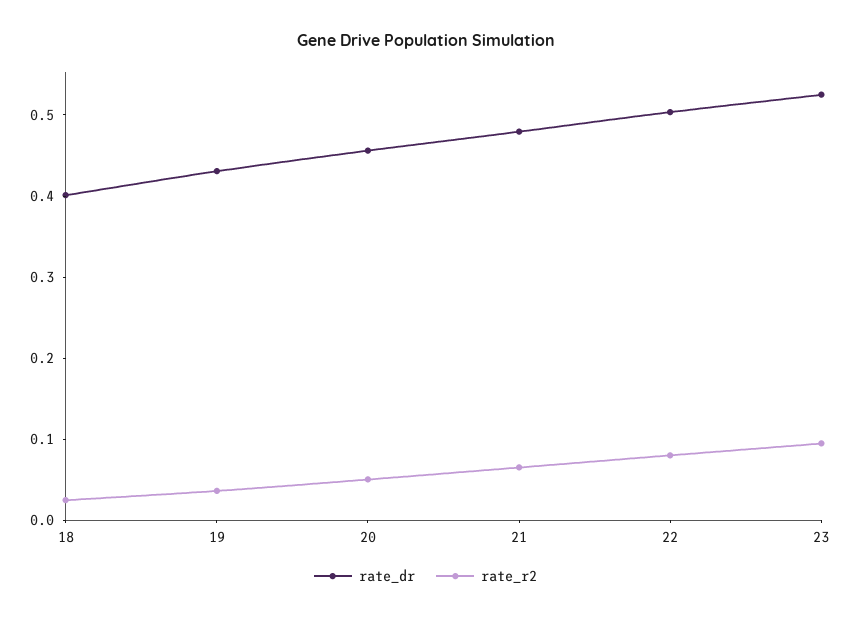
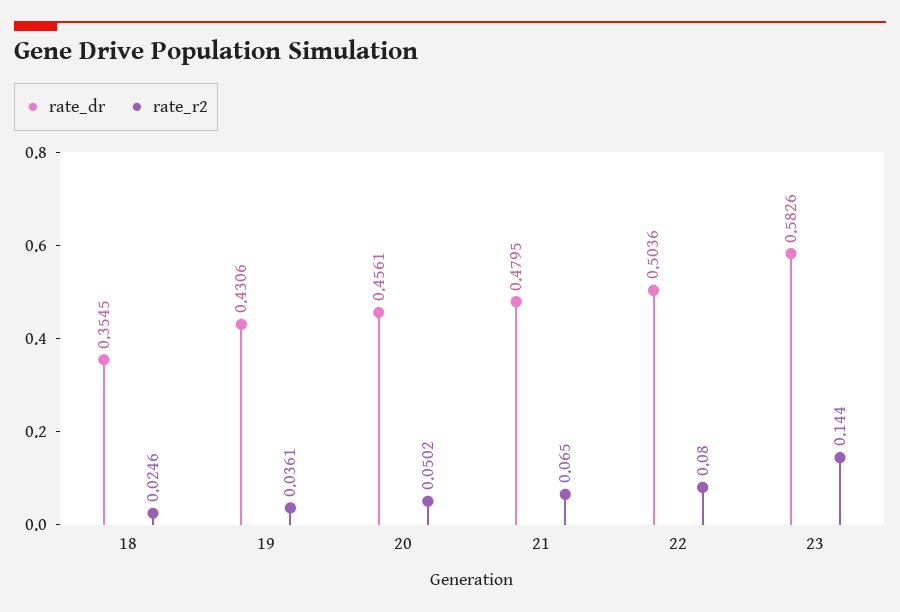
rate_dr, 18: 0.4 -> 0.3545
rate_dr, 23: 0.52 -> 0.5826
rate_r2, 23: 0.1 -> 0.144

